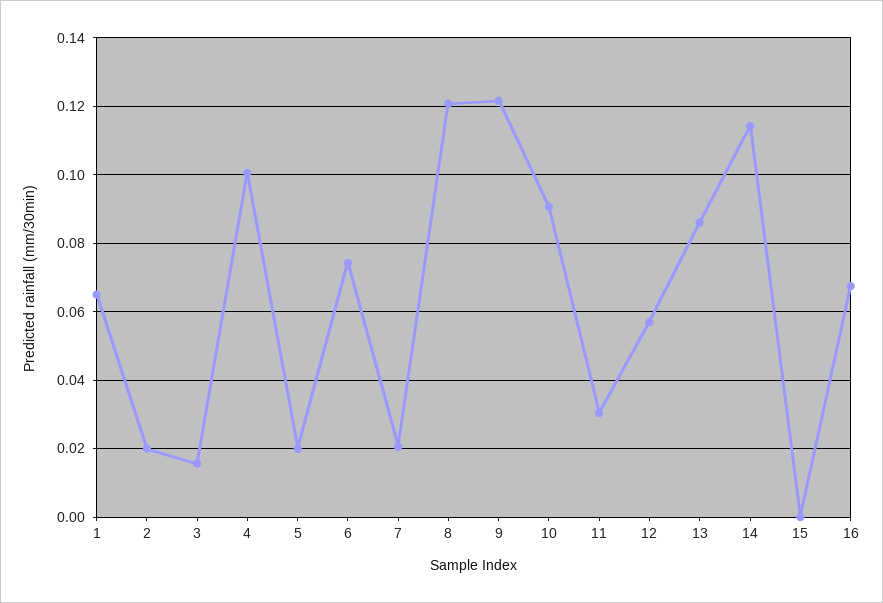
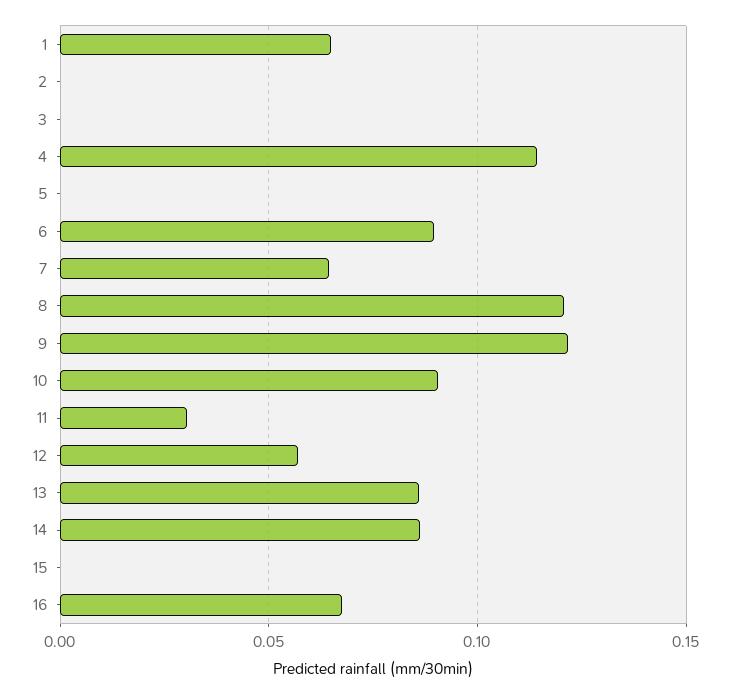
2: 0.02 -> 0
3: 0.016 -> 0
4: 0.1 -> 0.115
5: 0.02 -> 0
6: 0.074 -> 0.09
7: 0.02 -> 0.065
14: 0.114 -> 0.085

